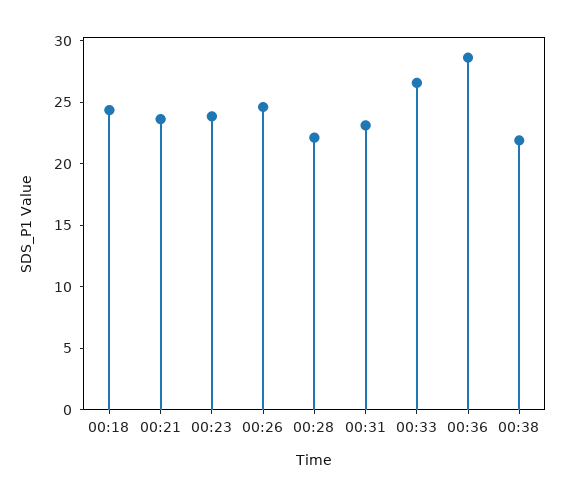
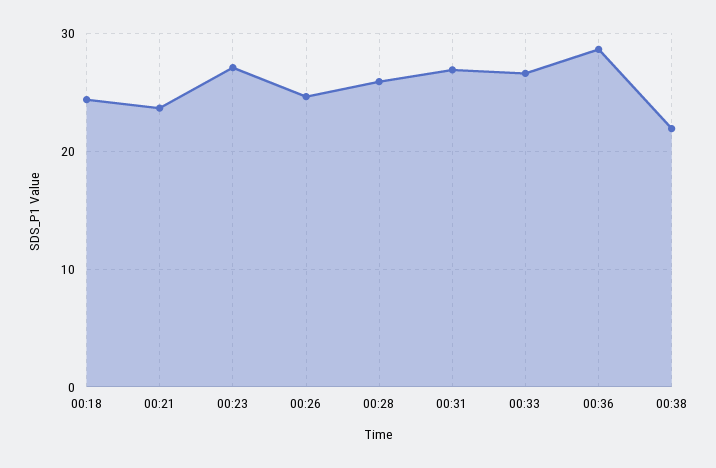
00:23: 24 -> 27
00:28: 22 -> 26
00:31: 23 -> 27

